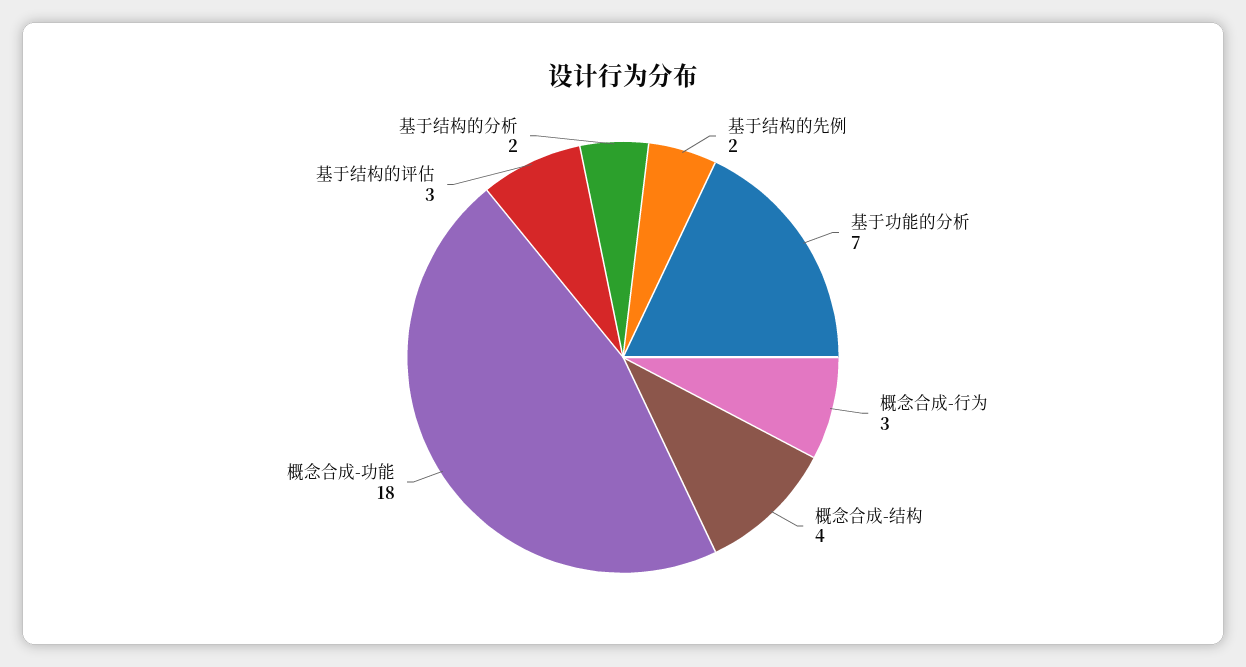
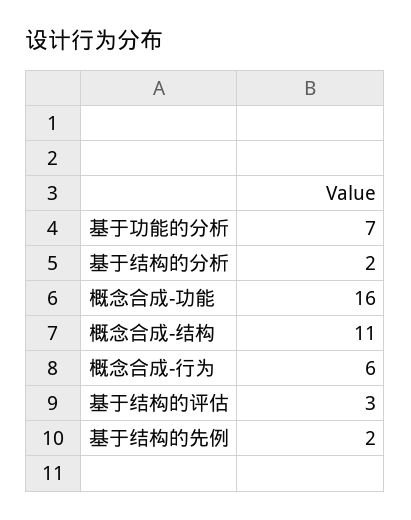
概念合成-行为: 3 -> 6
概念合成-结构: 4 -> 11
概念合成-功能: 18 -> 16

